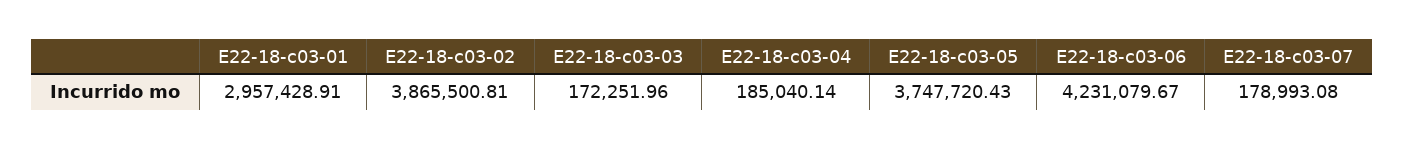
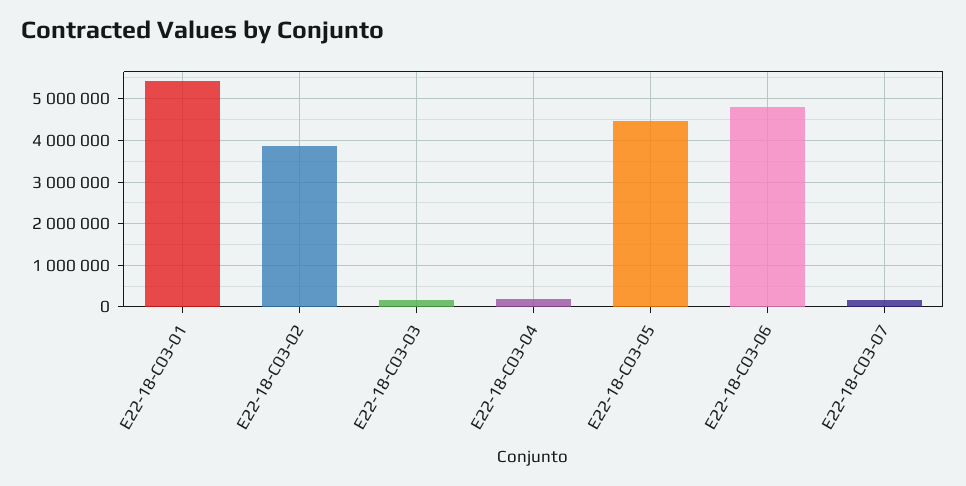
E22-18-c03-01: 2957428.91 -> 5400000
E22-18-c03-05: 3747720.43 -> 4400000
E22-18-c03-06: 4231079.67 -> 4800000

